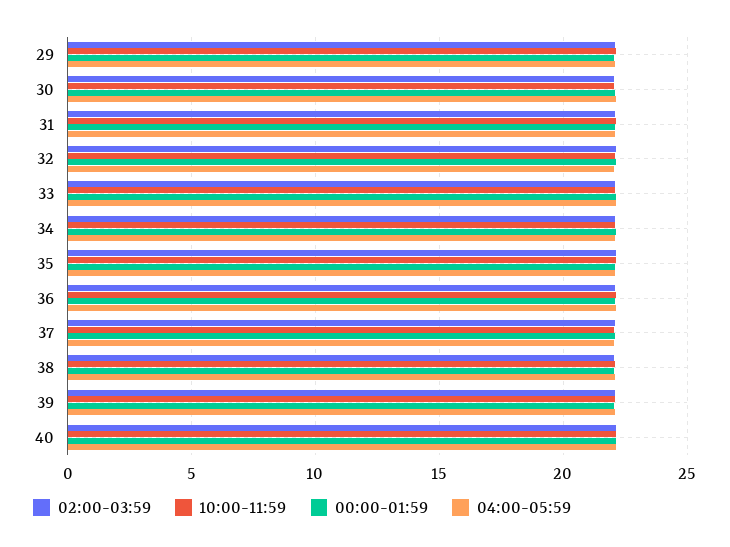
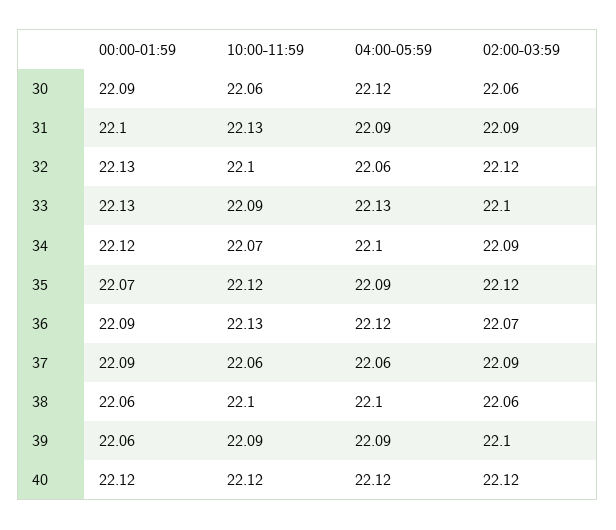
02:00-03:59, 29: 22 -> none
10:00-11:59, 29: 22 -> none
00:00-01:59, 29: 22 -> none
04:00-05:59, 29: 22 -> none

